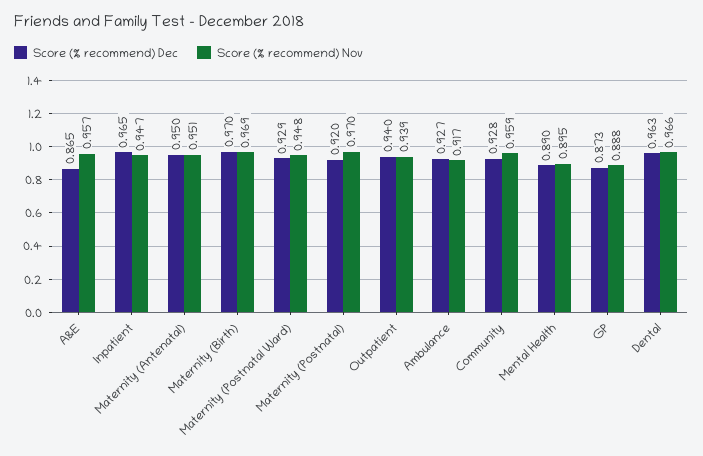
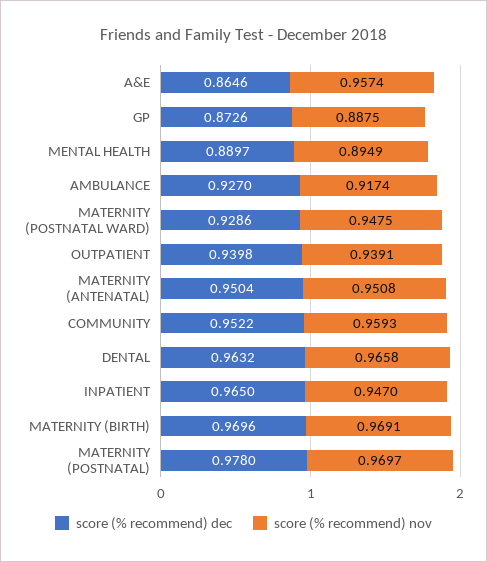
Score (% recommend) Dec, Maternity (Postnatal): 0.92 -> 0.978
Score (% recommend) Dec, Community: 0.928 -> 0.9522

